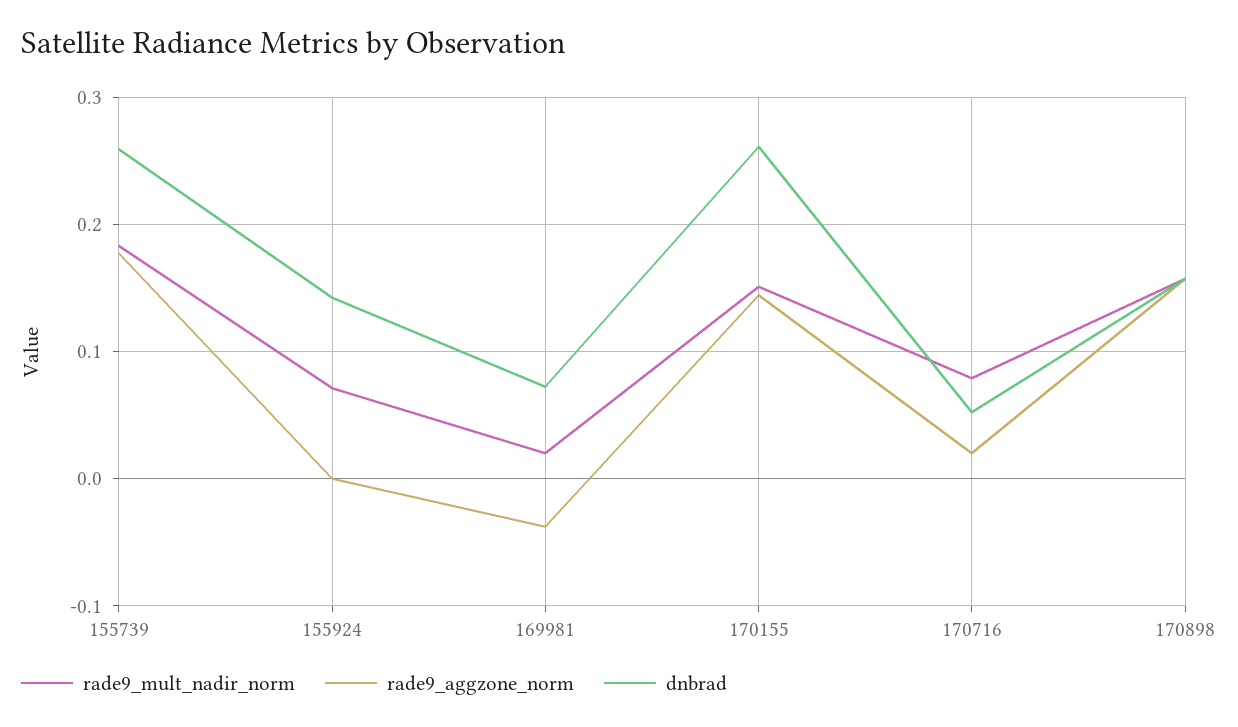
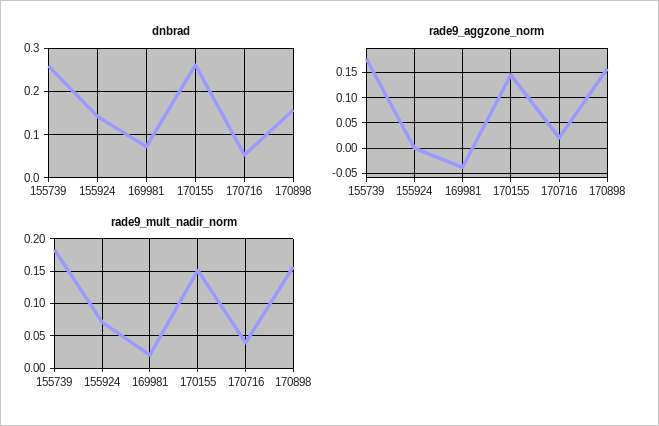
rade9_mult_nadir_norm, 170716: 0.08 -> 0.04

